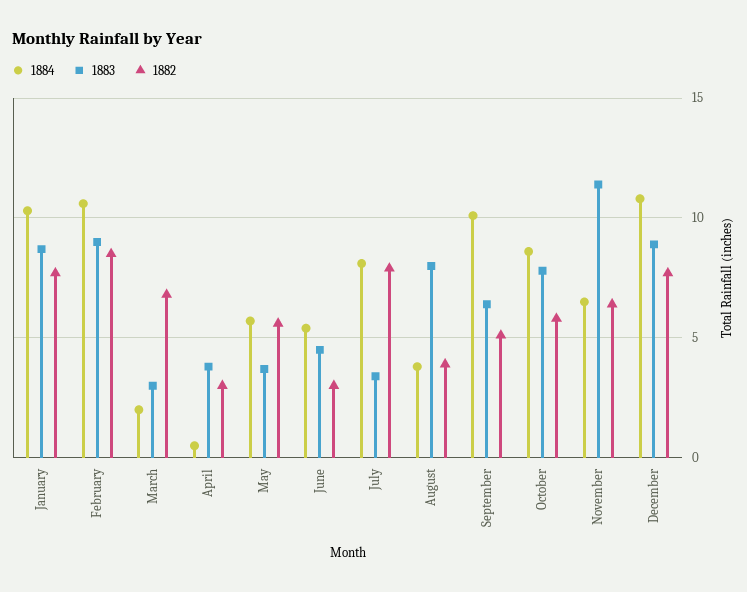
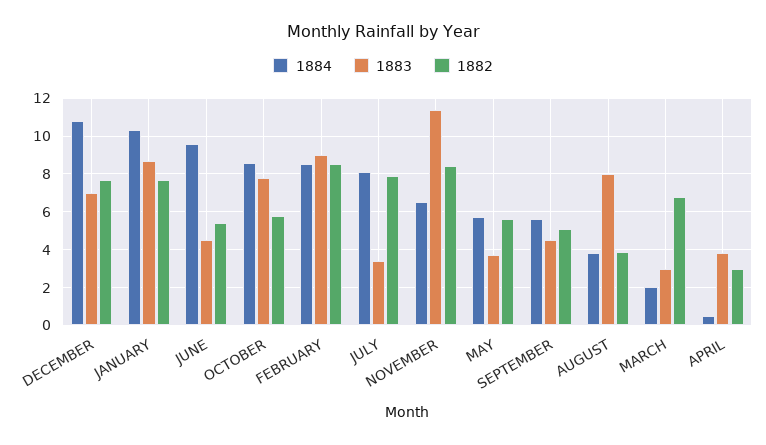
1884, February: 10.5 -> 8.5
1884, June: 5.5 -> 9.5
1882, June: 3 -> 5.5
1884, September: 10 -> 5.5
1883, September: 6.5 -> 4.5
1882, November: 6.5 -> 8.5
1883, December: 9 -> 7

